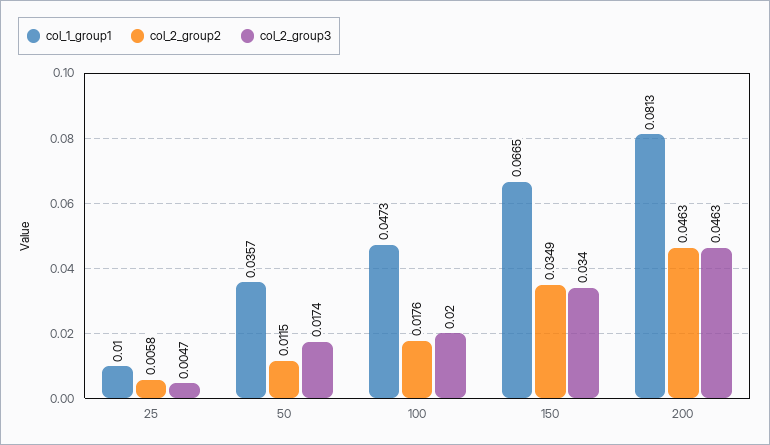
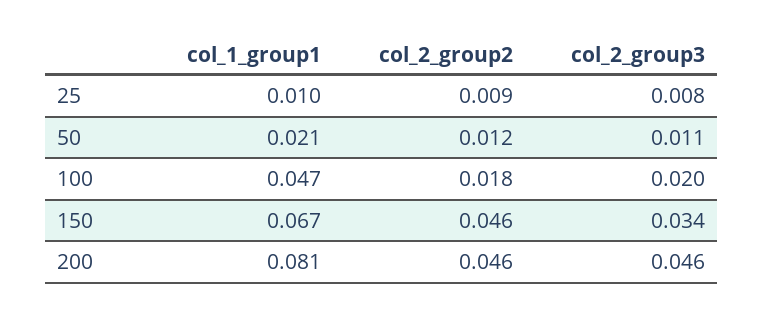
col_2_group2, 25: 0.0058 -> 0.009
col_2_group3, 25: 0.0047 -> 0.008
col_1_group1, 50: 0.0357 -> 0.021
col_2_group3, 50: 0.0174 -> 0.011
col_2_group2, 150: 0.0349 -> 0.046

